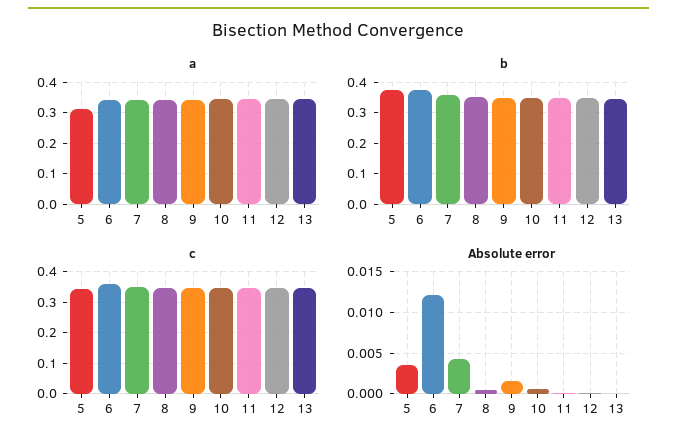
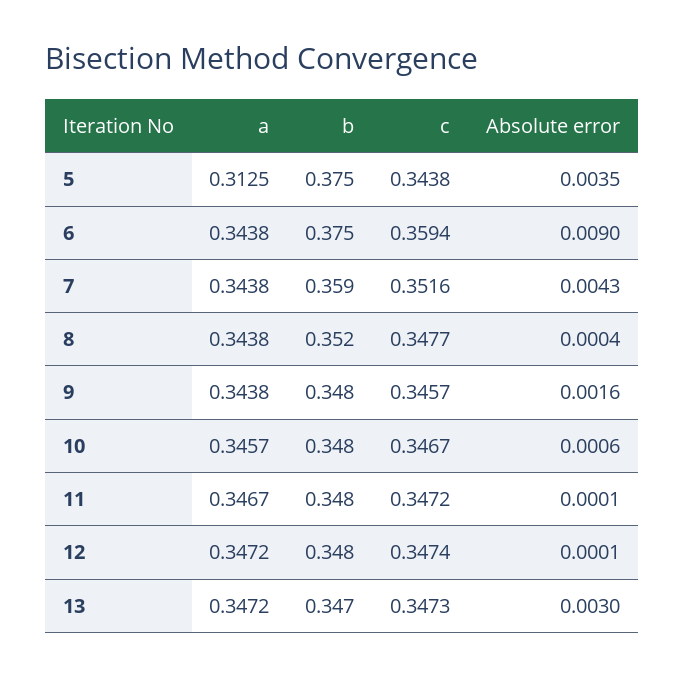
Absolute error, 6: 0.012 -> 0.009
Absolute error, 13: 0 -> 0.003

